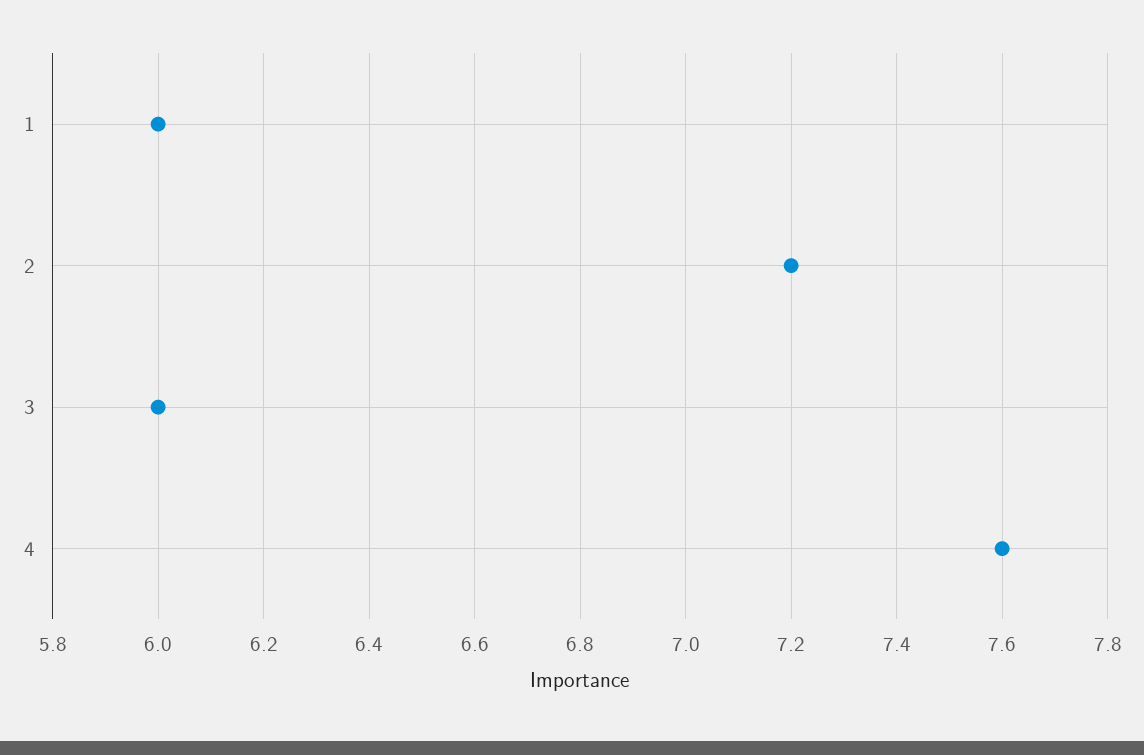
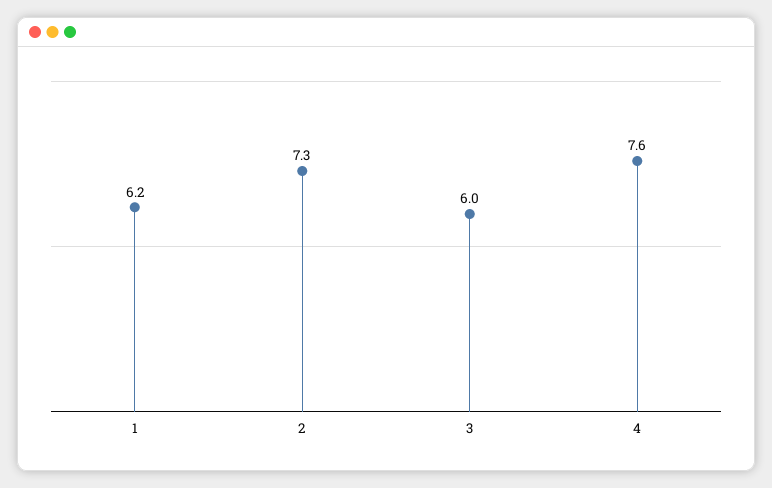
1: 6 -> 6.2
2: 7.2 -> 7.3

